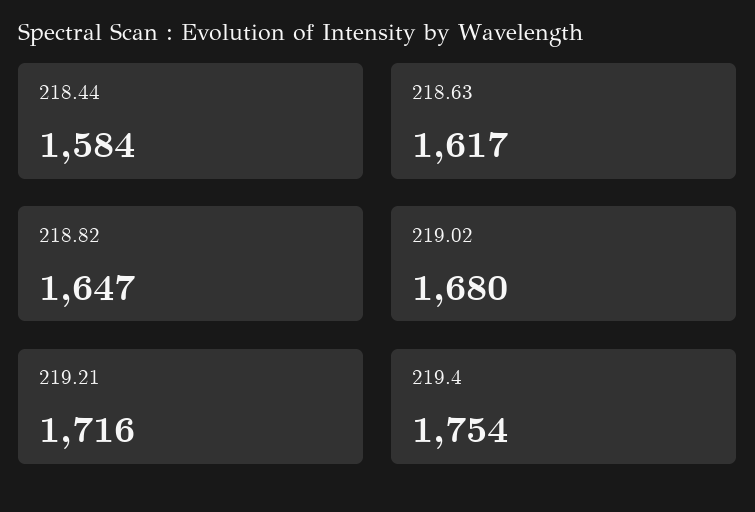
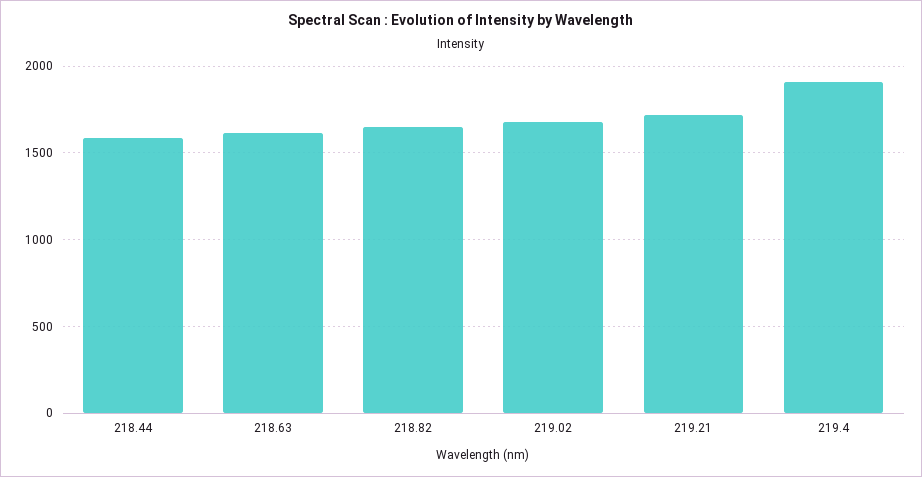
219.4: 1754 -> 1900

